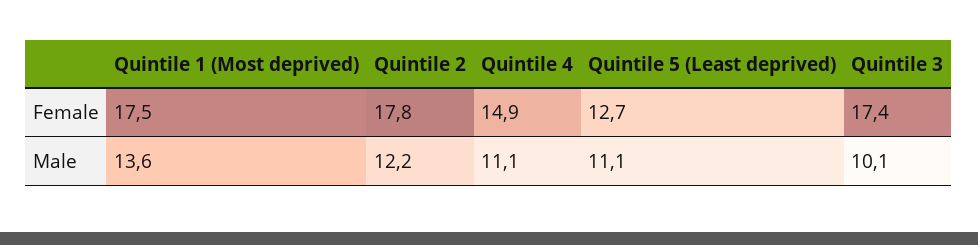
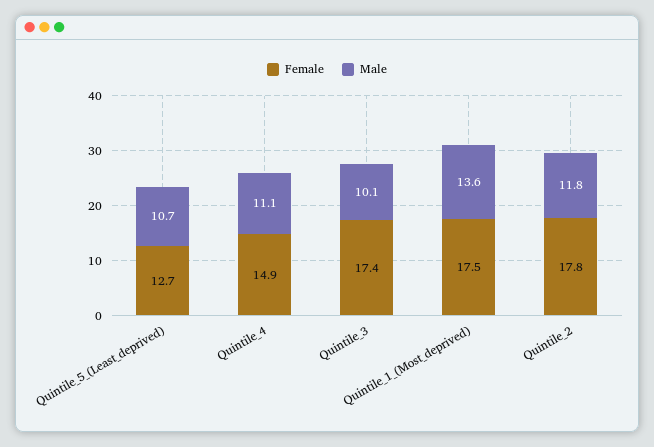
Male, Quintile 2: 12.2 -> 11.8
Male, Quintile 5 (Least deprived): 11.1 -> 10.7

